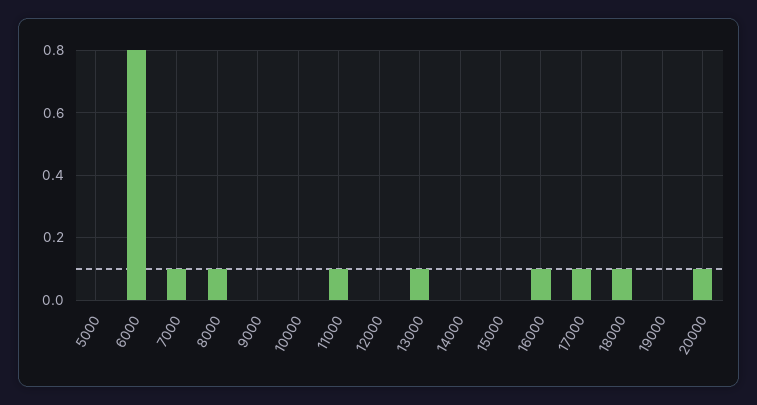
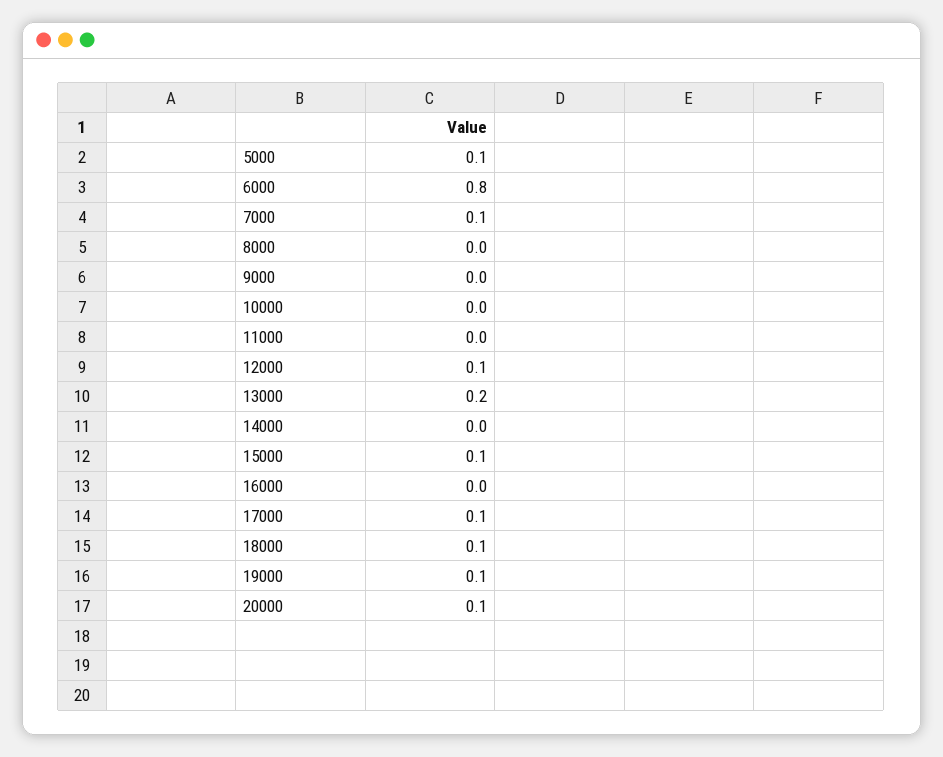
5000: 0 -> 0.1
8000: 0.1 -> 0
11000: 0.1 -> 0
12000: 0 -> 0.1
13000: 0.1 -> 0.2
15000: 0 -> 0.1
16000: 0.1 -> 0
19000: 0 -> 0.1

